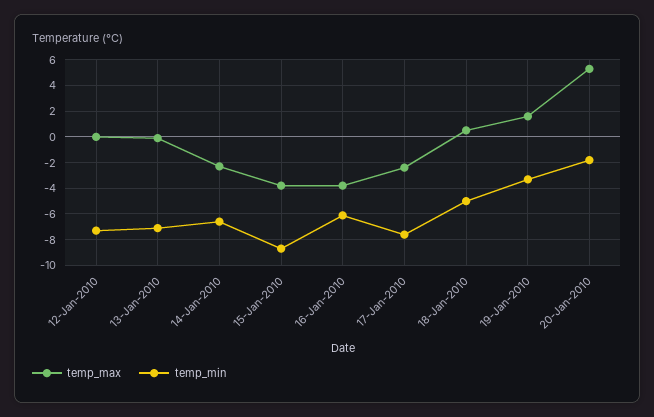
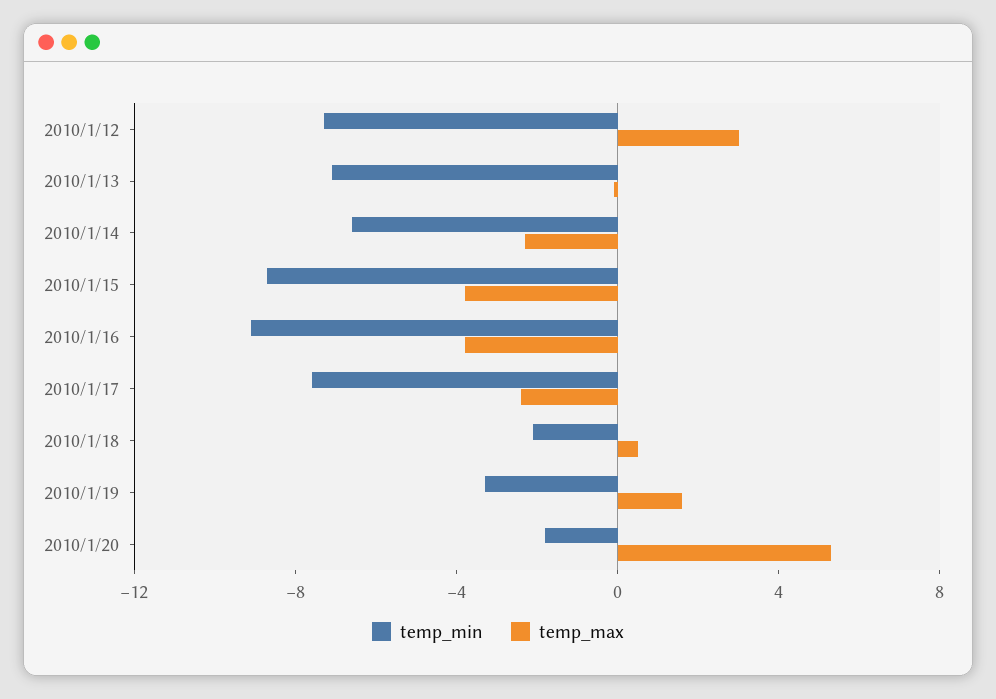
temp_max, 12-Jan-2010: 0 -> 3
temp_min, 16-Jan-2010: -6 -> -9
temp_min, 18-Jan-2010: -5 -> -2

